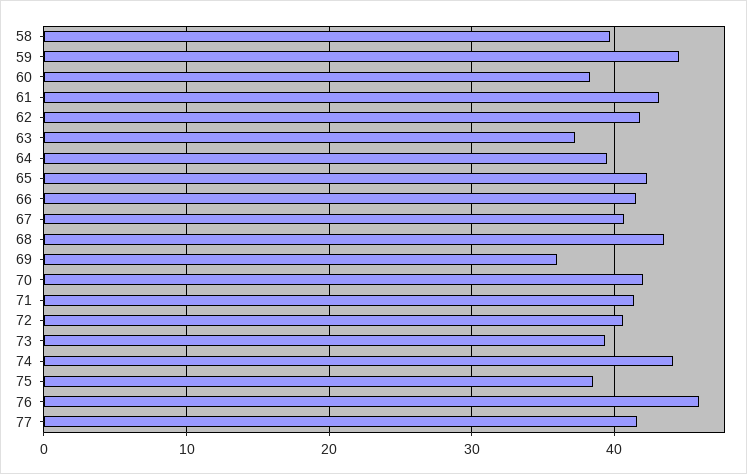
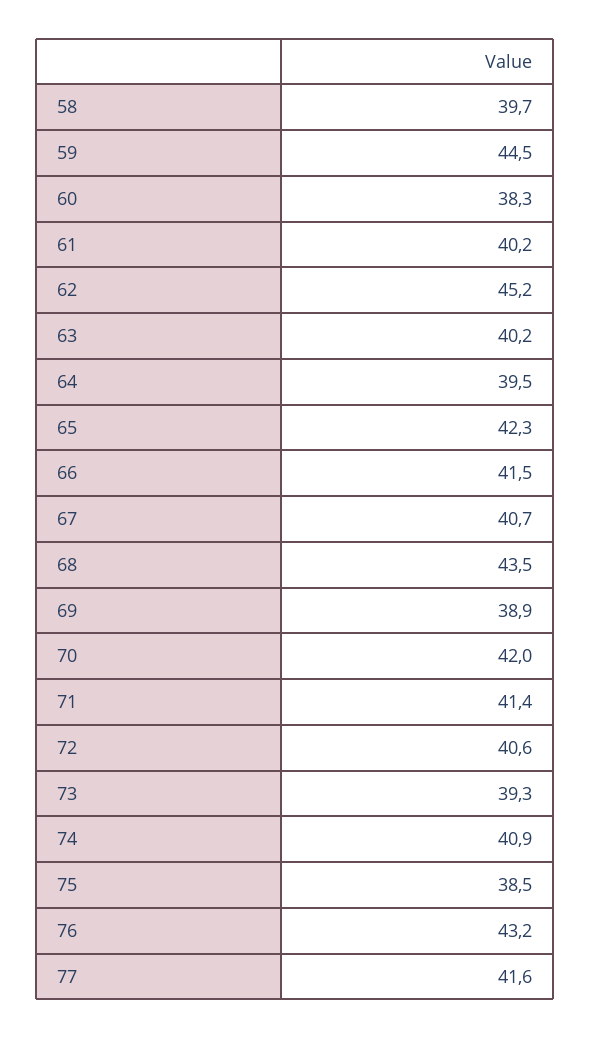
61: 43 -> 40.2
62: 42 -> 45.2
63: 37 -> 40.2
69: 36 -> 38.9
74: 44 -> 40.9
76: 46 -> 43.2

